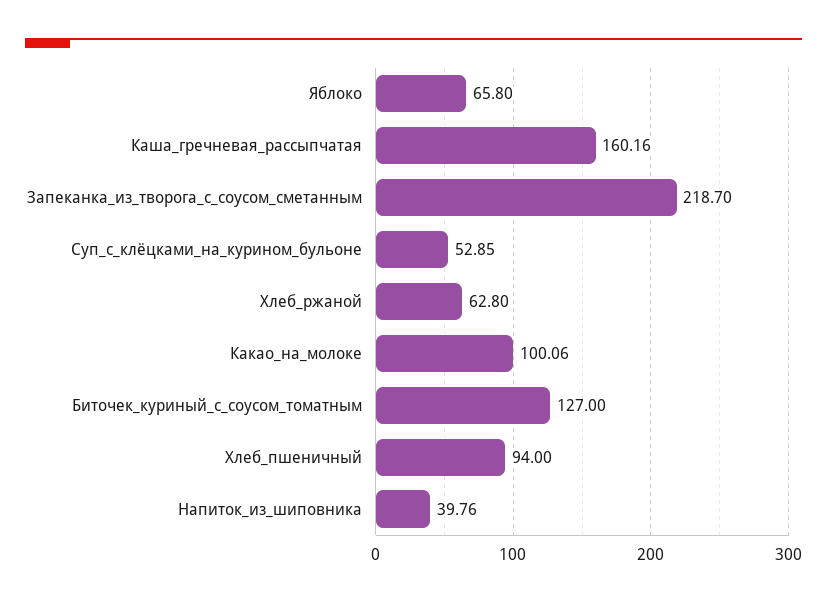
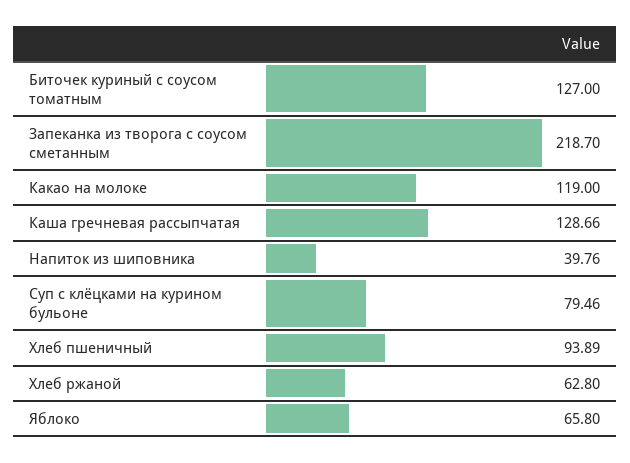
Каша_гречневая_рассыпчатая: 160.16 -> 128.66
Суп_с_клёцками_на_курином_бульоне: 52.85 -> 79.46
Какао_на_молоке: 100.06 -> 119
Хлеб_пшеничный: 94 -> 93.89

